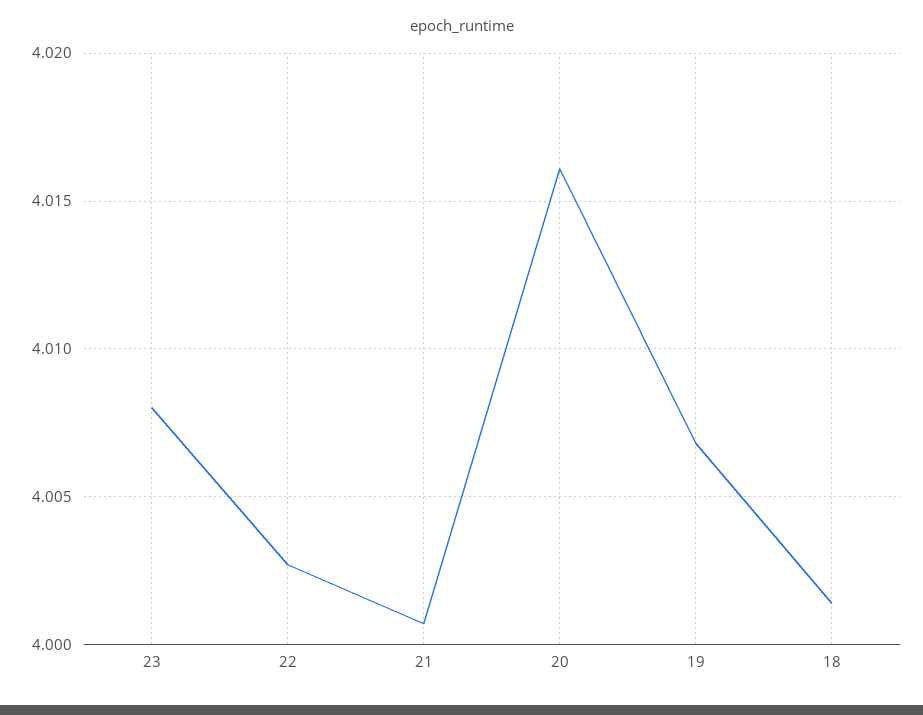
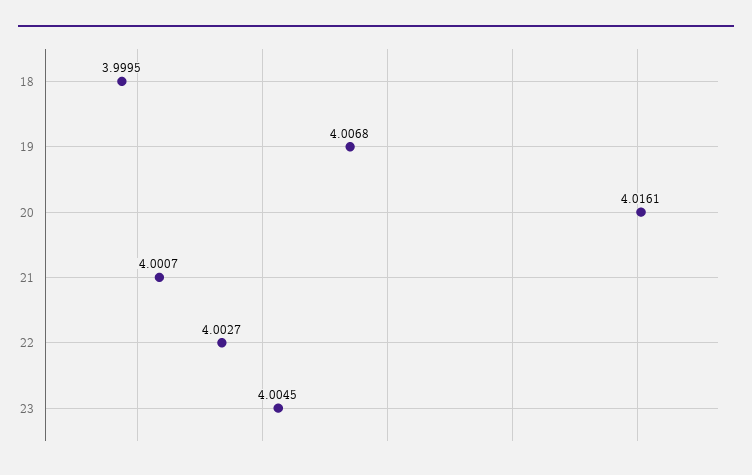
23: 4.008 -> 4.0045
18: 4.0015 -> 3.9995

